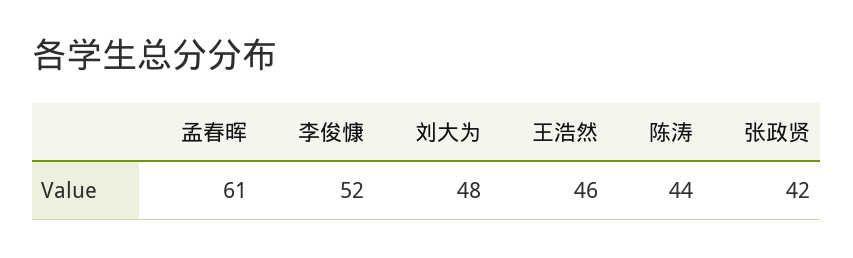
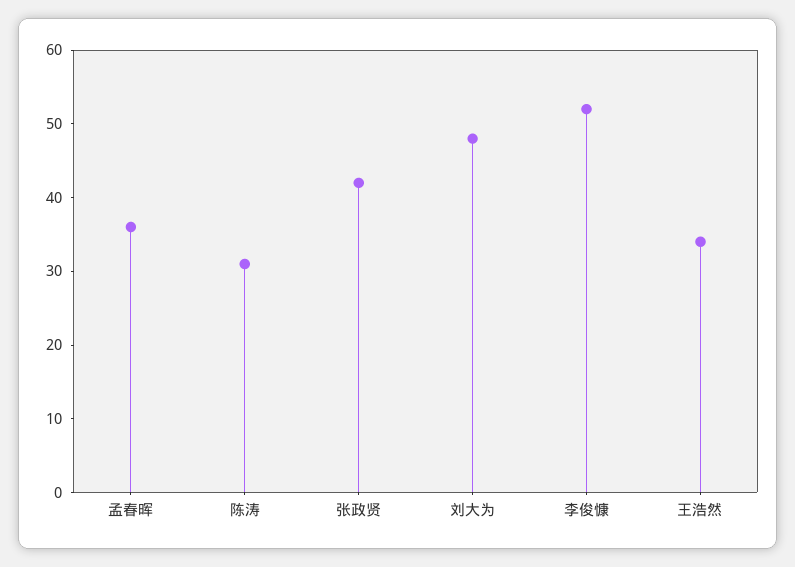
孟春晖: 61 -> 35
王浩然: 46 -> 35
陈涛: 44 -> 30

